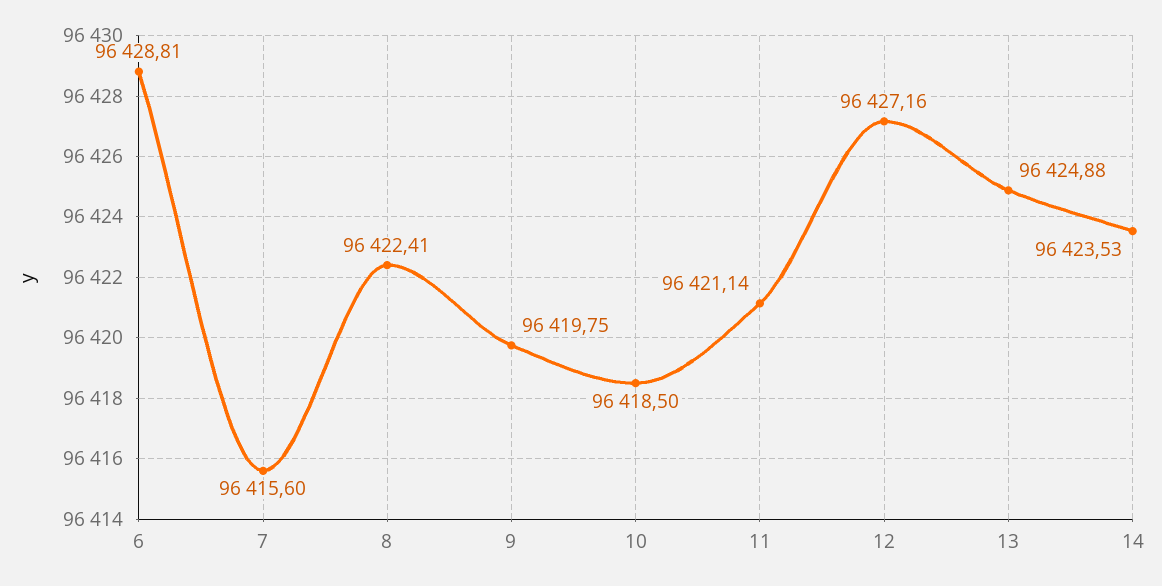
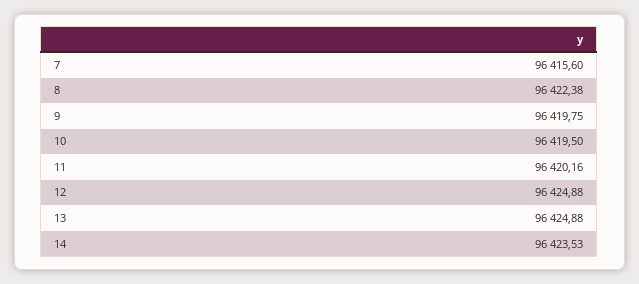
6: 96428.81 -> none
8: 96422.41 -> 96422.38
10: 96418.5 -> 96419.5
11: 96421.14 -> 96420.16
12: 96427.16 -> 96424.88

